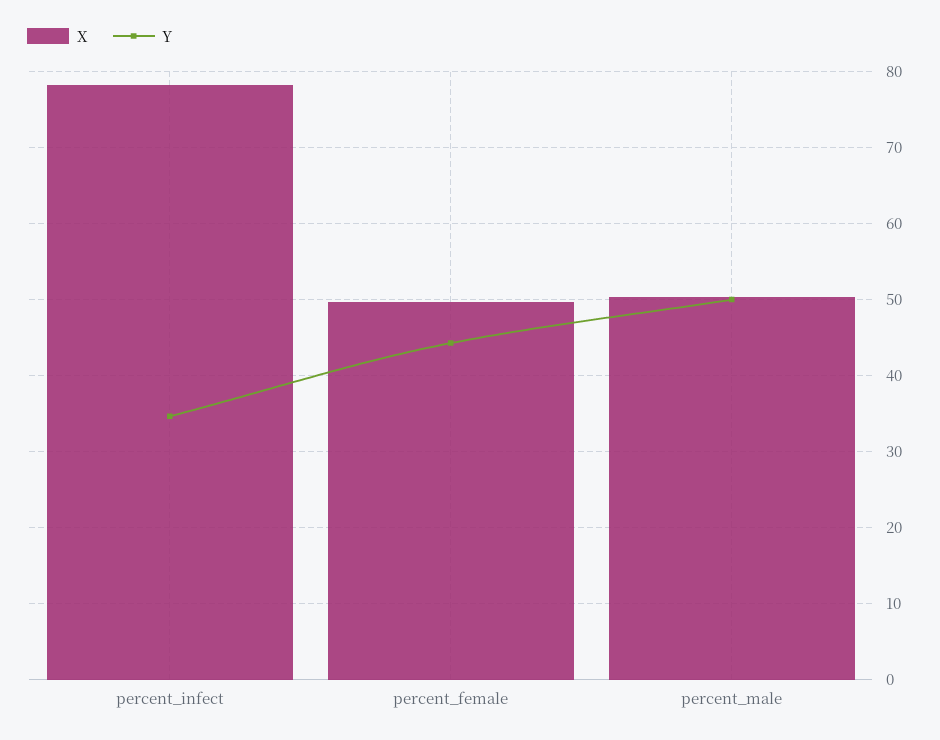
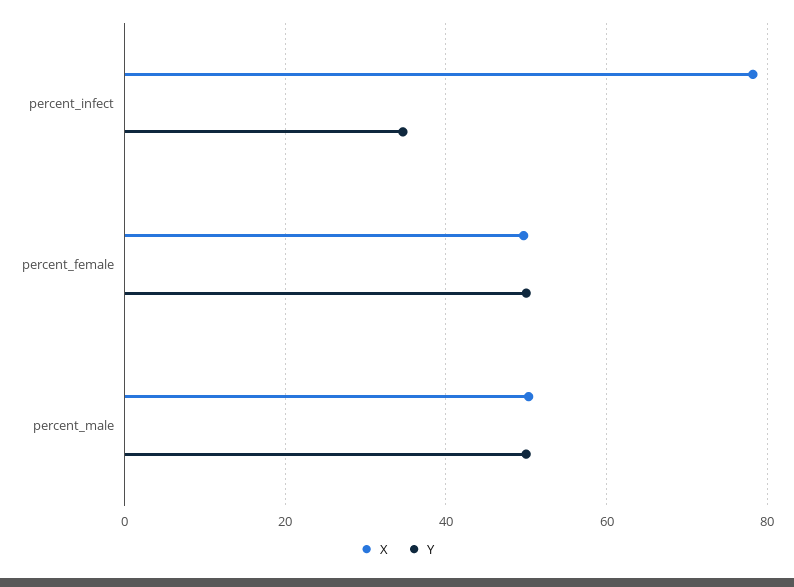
Y, percent_female: 44 -> 50

